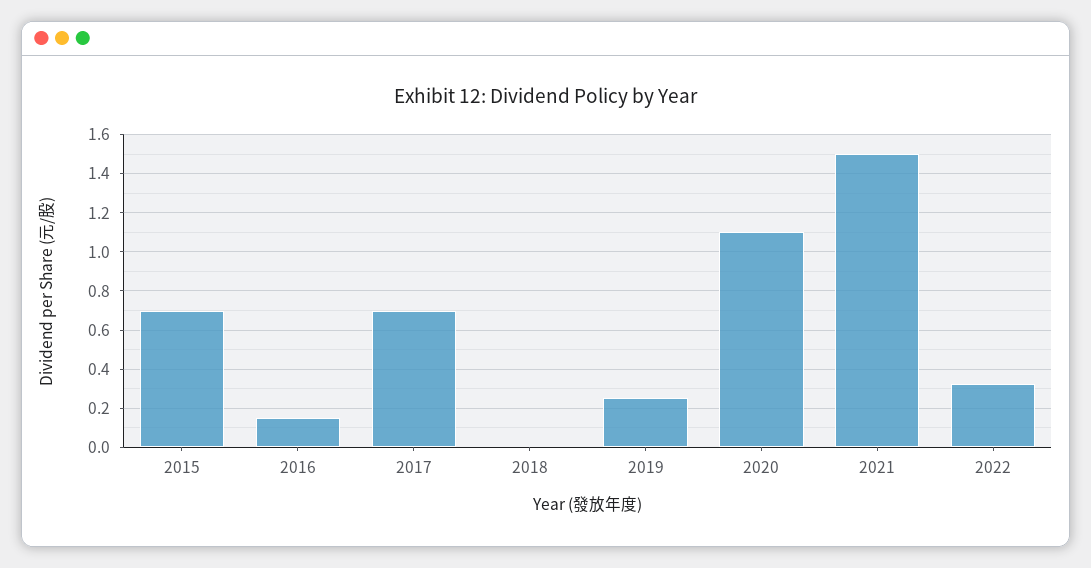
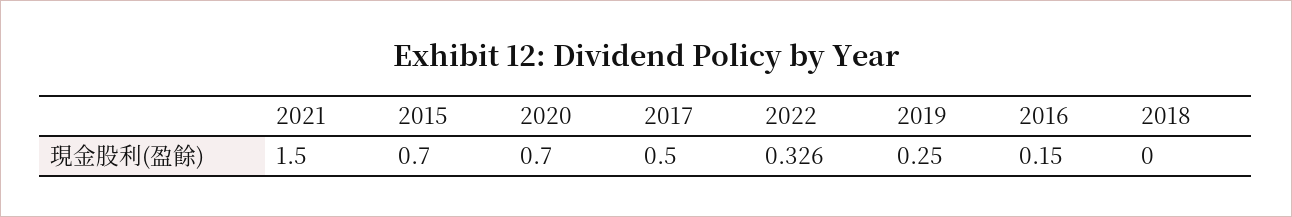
2017: 0.7 -> 0.5
2020: 1.1 -> 0.7

